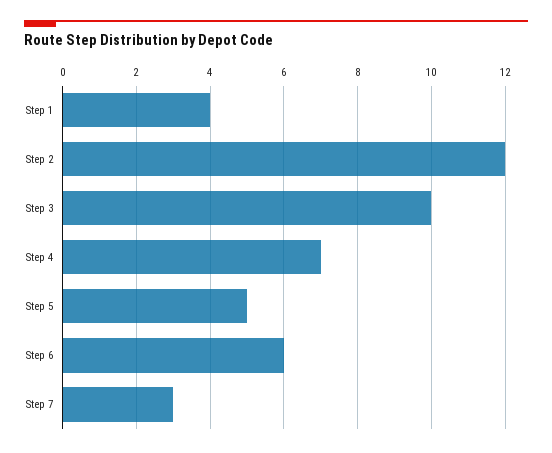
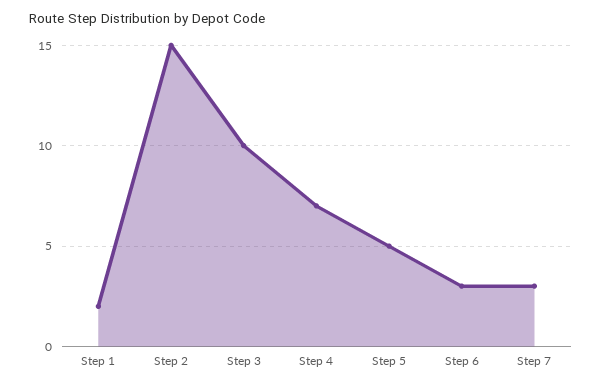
Step 1: 4 -> 2
Step 2: 12 -> 15
Step 6: 6 -> 3

